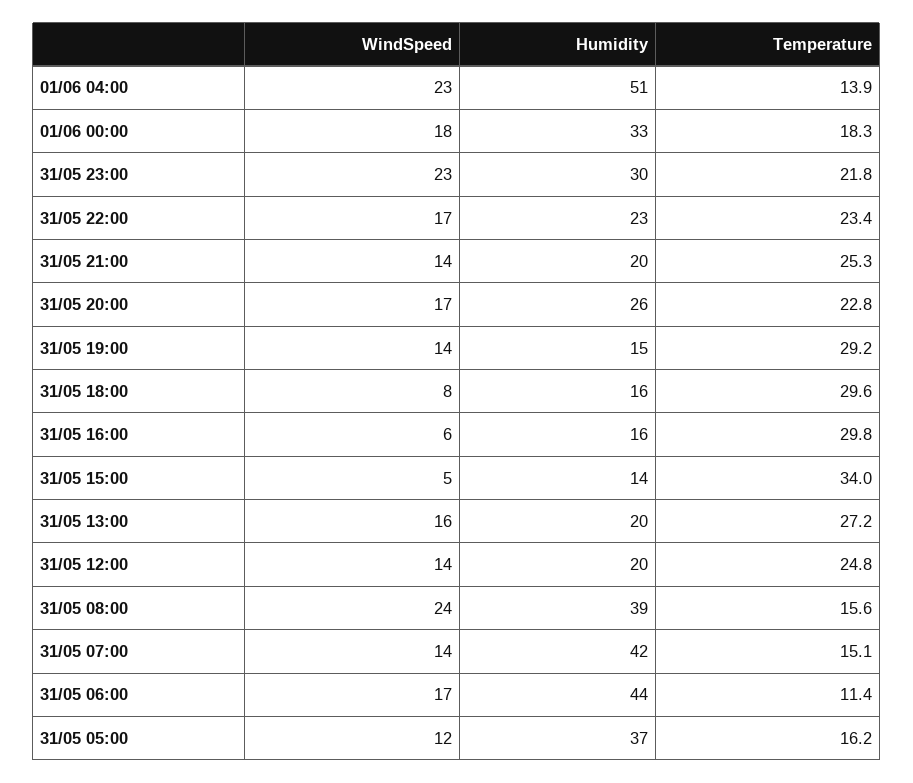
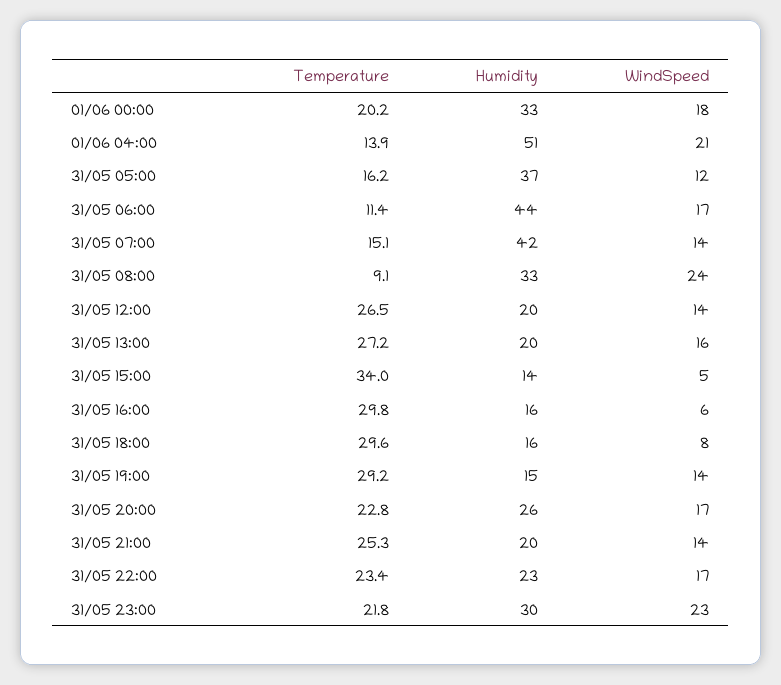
WindSpeed, 01/06 04:00: 23 -> 21
Temperature, 01/06 00:00: 18.3 -> 20.2
Temperature, 31/05 12:00: 24.8 -> 26.5
Humidity, 31/05 08:00: 39 -> 33
Temperature, 31/05 08:00: 15.6 -> 9.1

